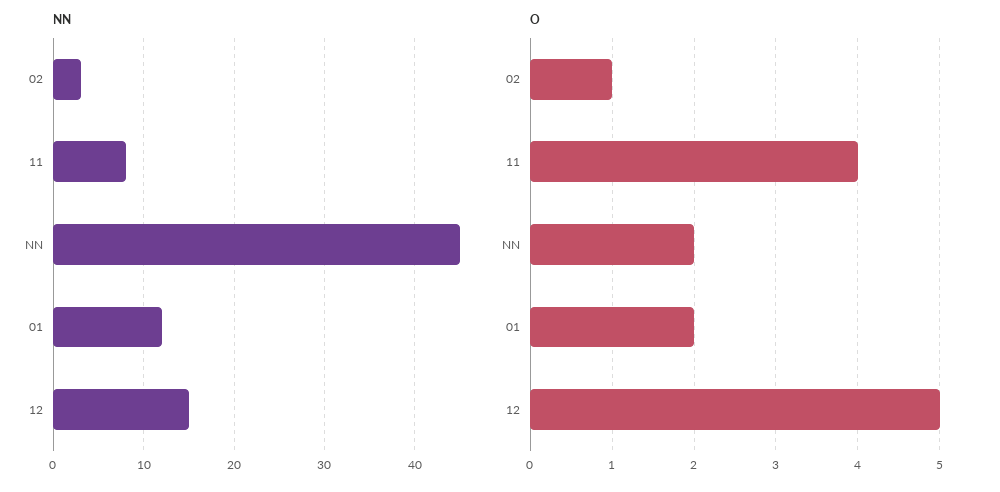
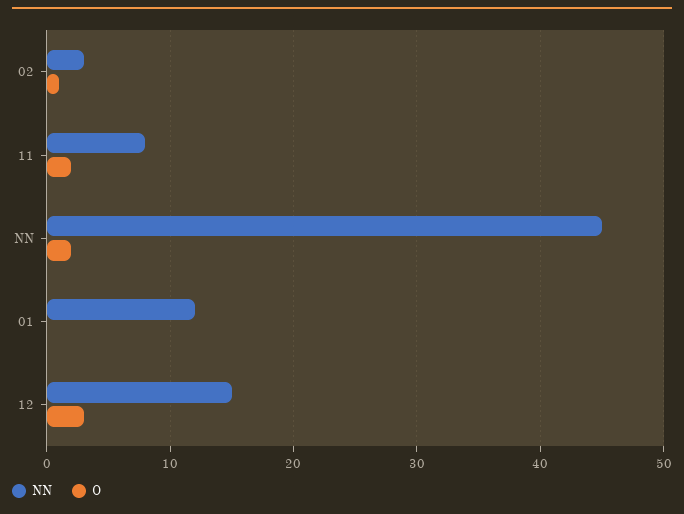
O, 11: 4 -> 2
O, 01: 2 -> 0
O, 12: 5 -> 3

